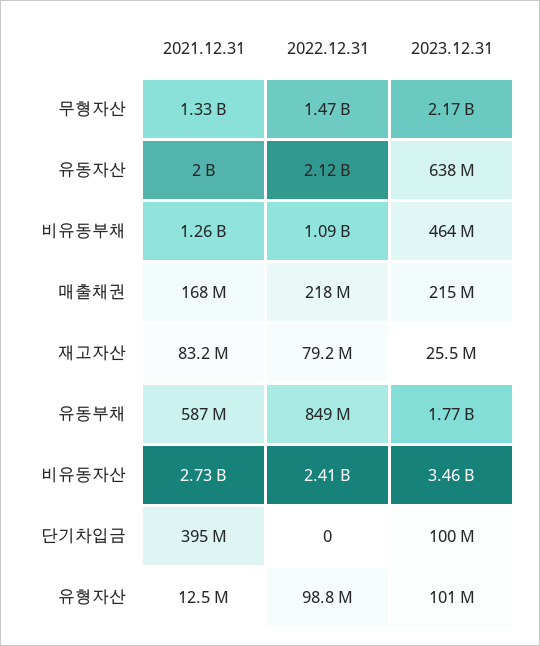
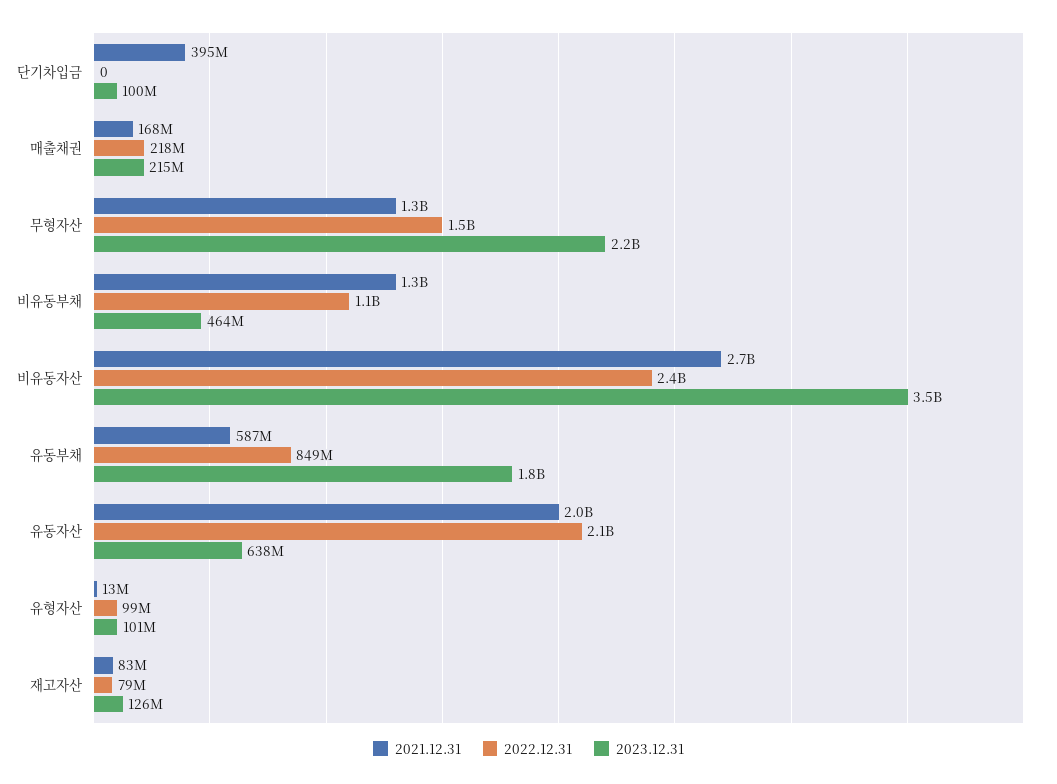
2023.12.31, 재고자산: 25500000 -> 126000000

